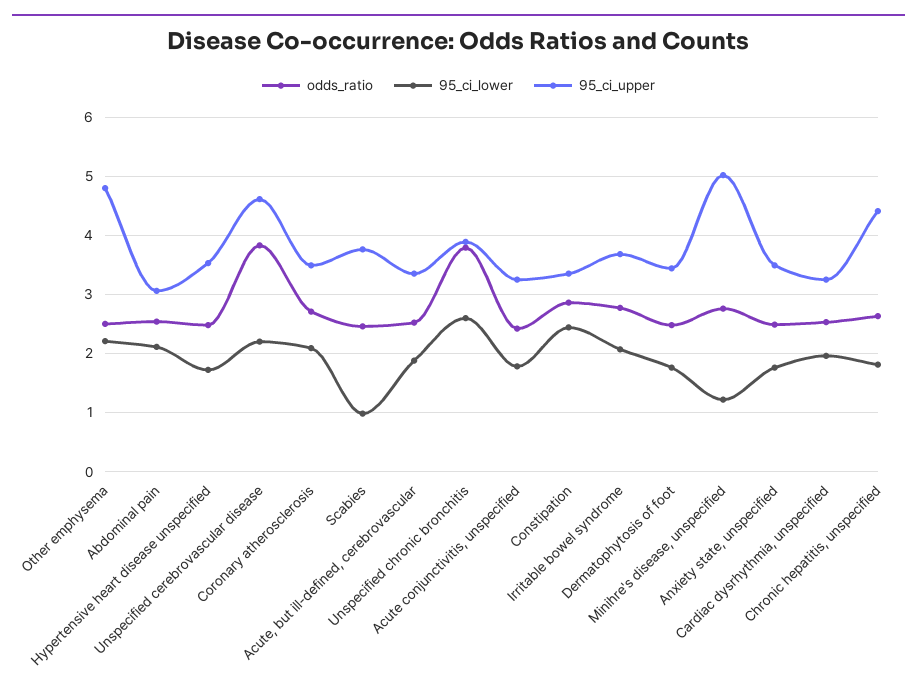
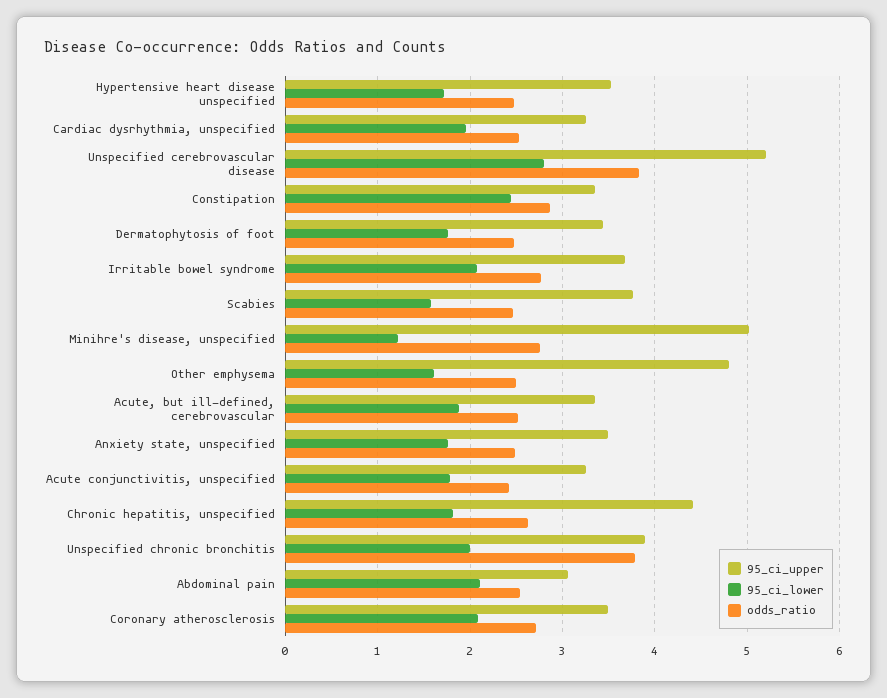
95_ci_lower, Other emphysema: 2.2 -> 1.6
95_ci_lower, Unspecified cerebrovascular disease: 2.2 -> 2.8
95_ci_upper, Unspecified cerebrovascular disease: 4.6 -> 5.2
95_ci_lower, Scabies: 1 -> 1.6
95_ci_lower, Unspecified chronic bronchitis: 2.6 -> 2

